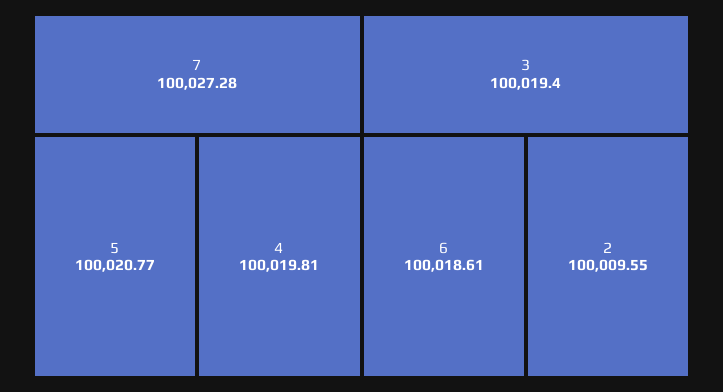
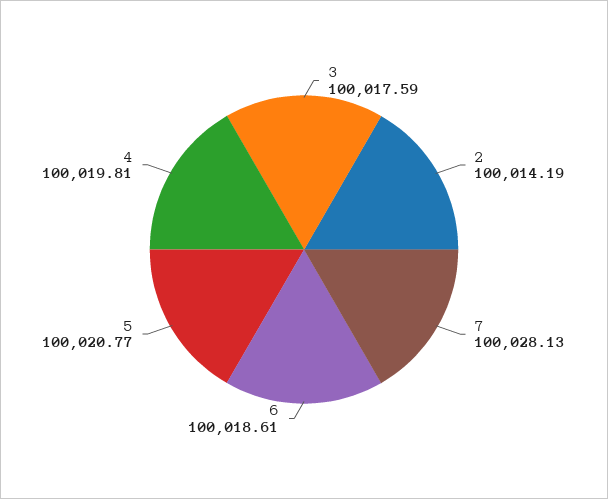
7: 100027.28 -> 100028.13
3: 100019.4 -> 100017.59
2: 100009.55 -> 100014.19

